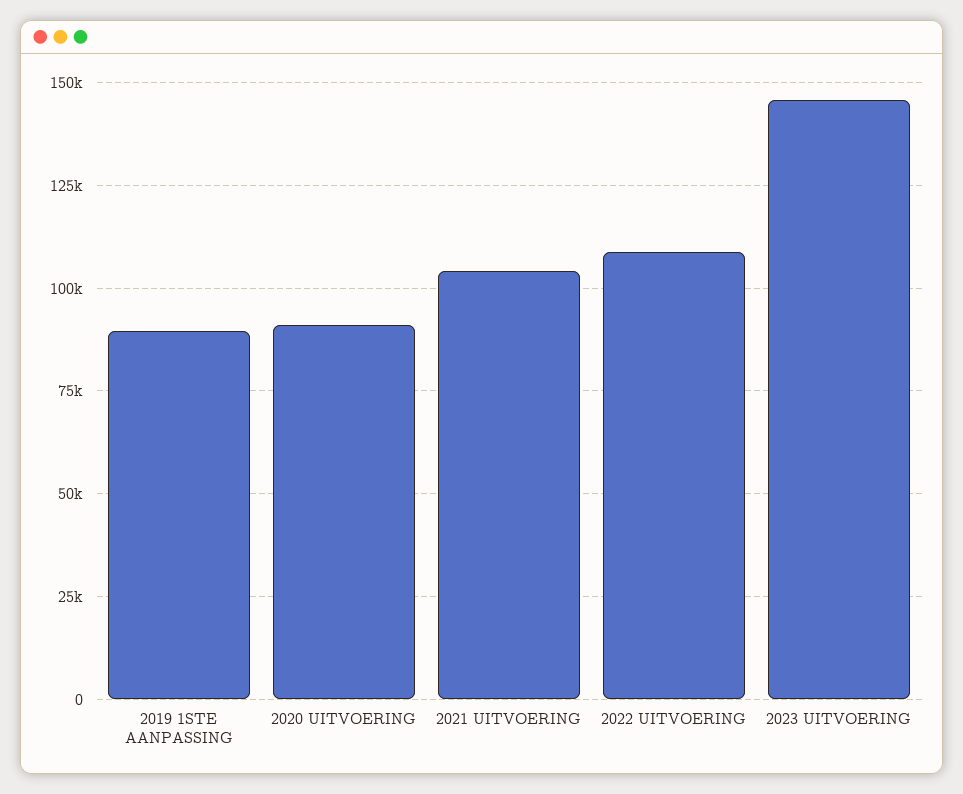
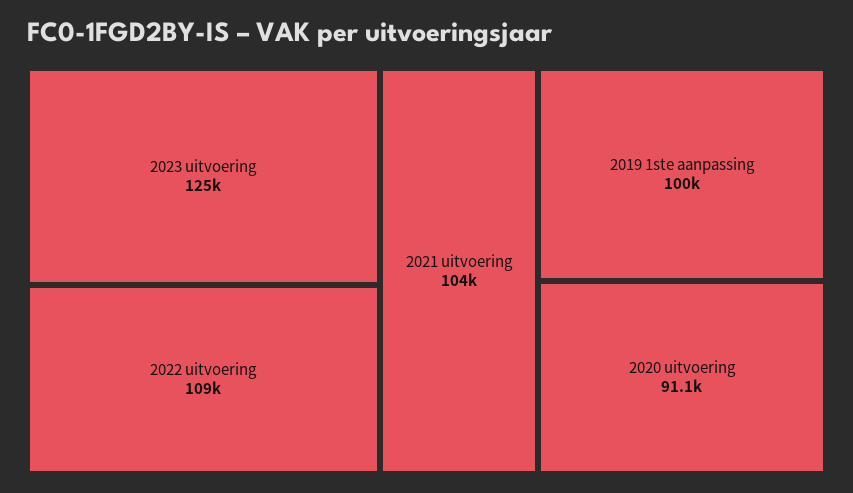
2019 1STE AANPASSING: 90000 -> 100000
2023 UITVOERING: 145000 -> 125000

